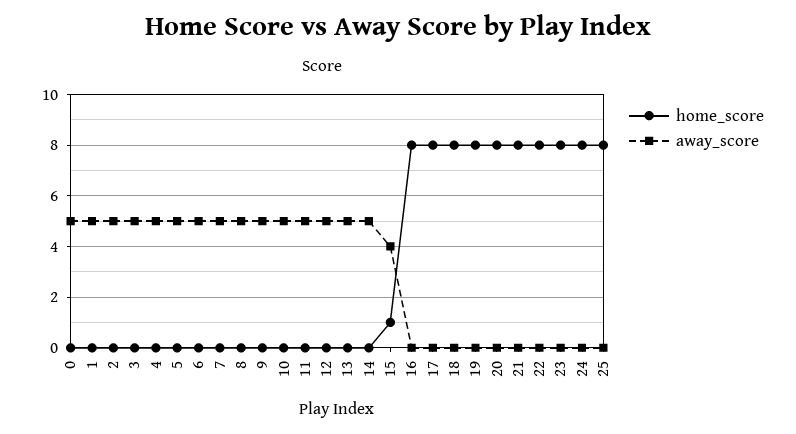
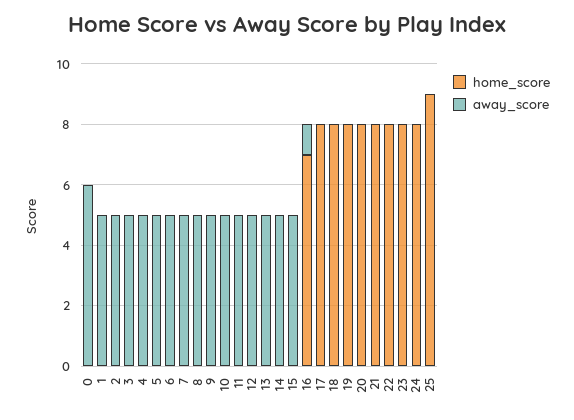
away_score, 0: 5 -> 6
home_score, 15: 1 -> 0
away_score, 15: 4 -> 5
home_score, 16: 8 -> 7
away_score, 16: 0 -> 1
home_score, 25: 8 -> 9

